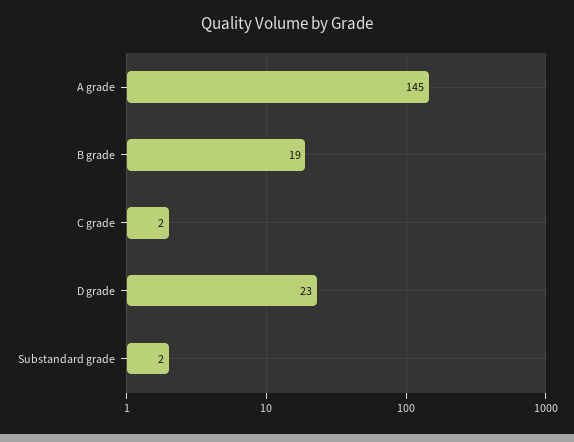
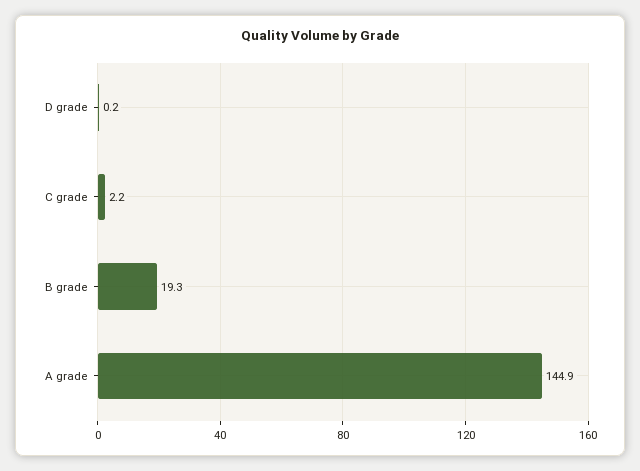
D grade: 23 -> 0.2
Substandard grade: 2 -> none

